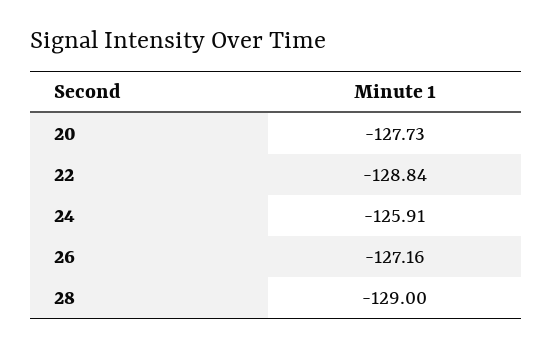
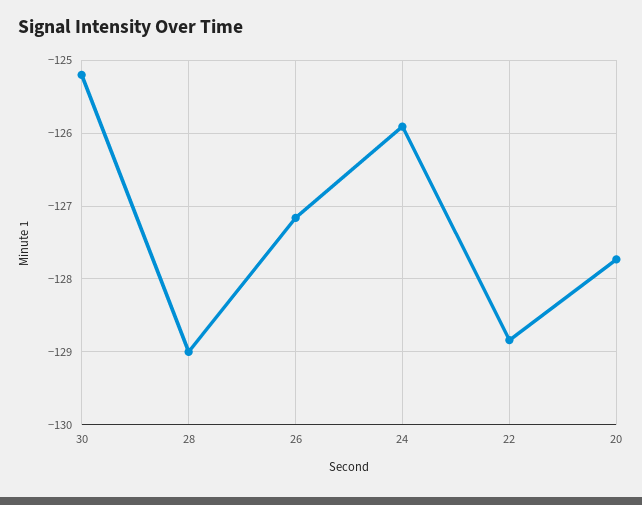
30: none -> -125.2

